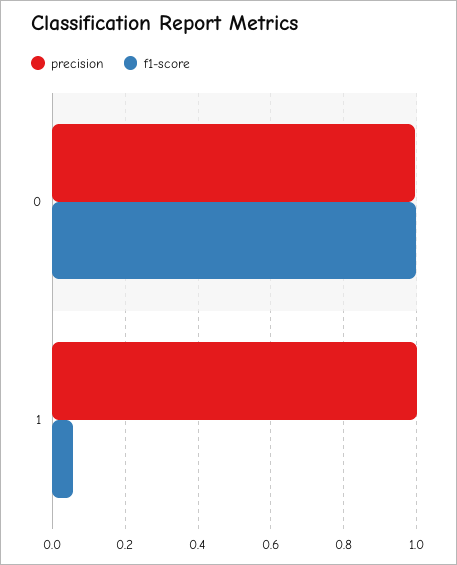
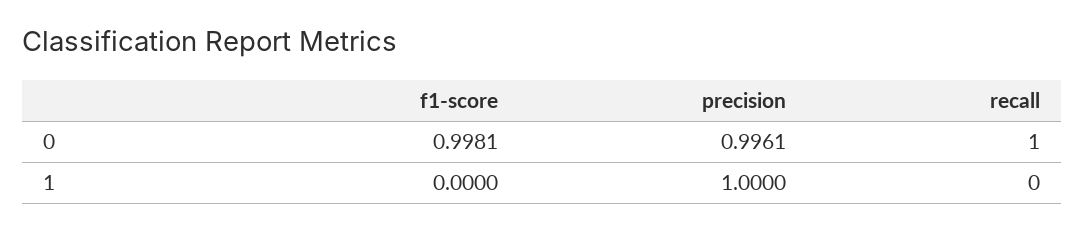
f1-score, 1: 0.06 -> 0
recall, 0: none -> 1
recall, 1: none -> 0

